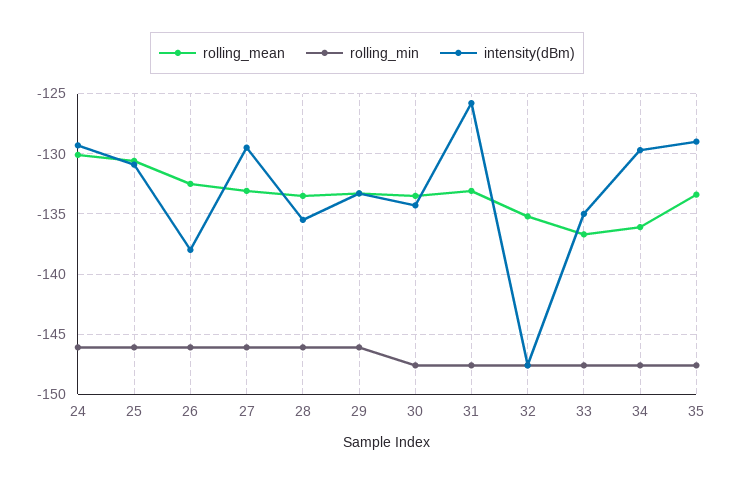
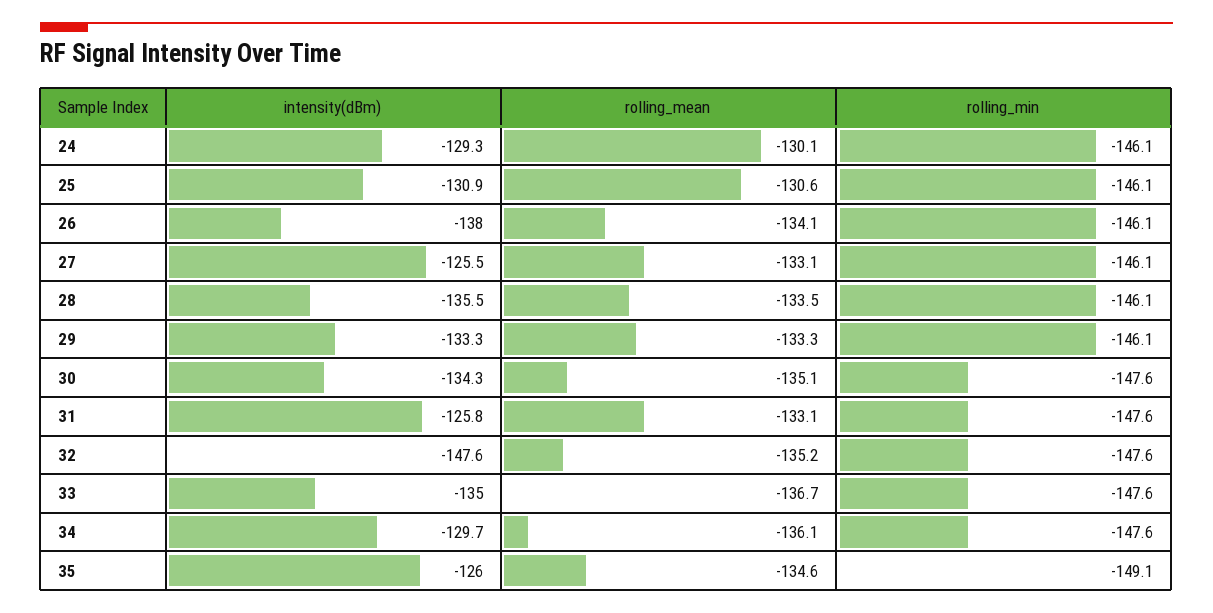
rolling_mean, 26: -132.5 -> -134.1
intensity(dBm), 27: -129.5 -> -125.5
rolling_mean, 30: -133.5 -> -135.1
rolling_mean, 35: -133.5 -> -134.6
rolling_min, 35: -147.5 -> -149.1
intensity(dBm), 35: -129 -> -126

